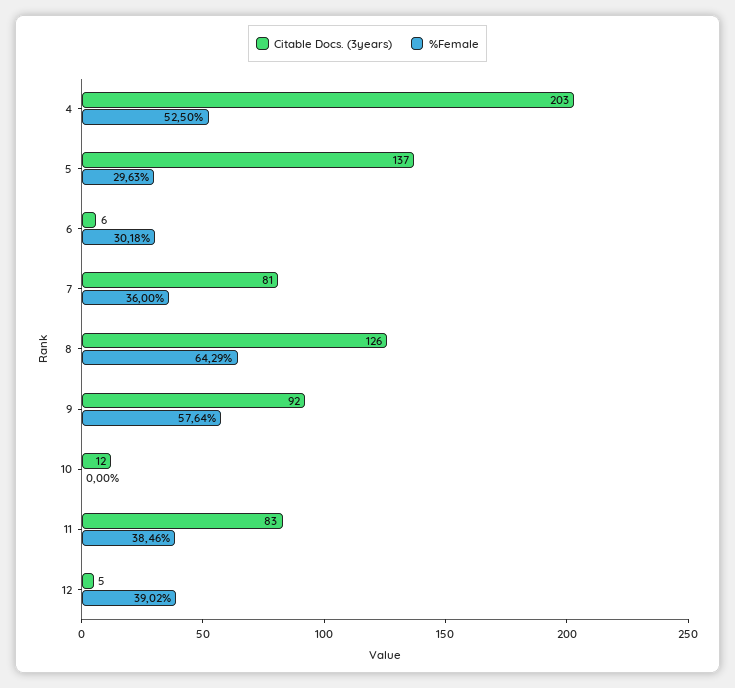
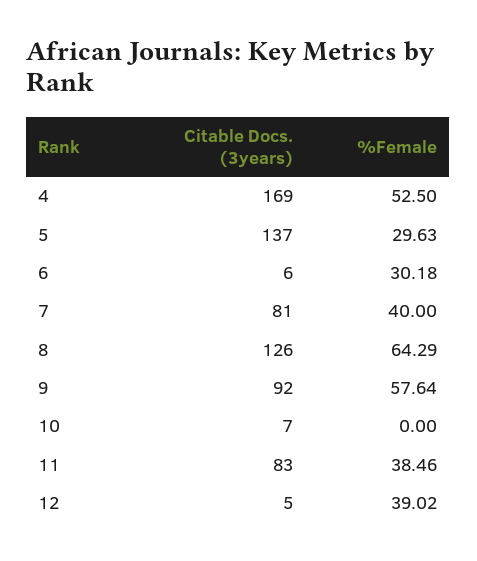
Citable Docs. (3years), 4: 203 -> 169
%Female, 7: 36 -> 40
Citable Docs. (3years), 10: 12 -> 7

